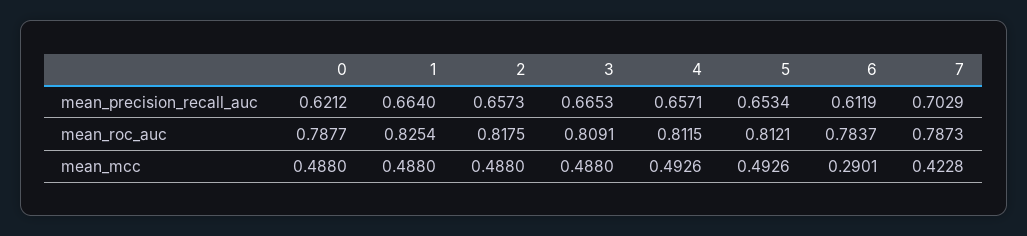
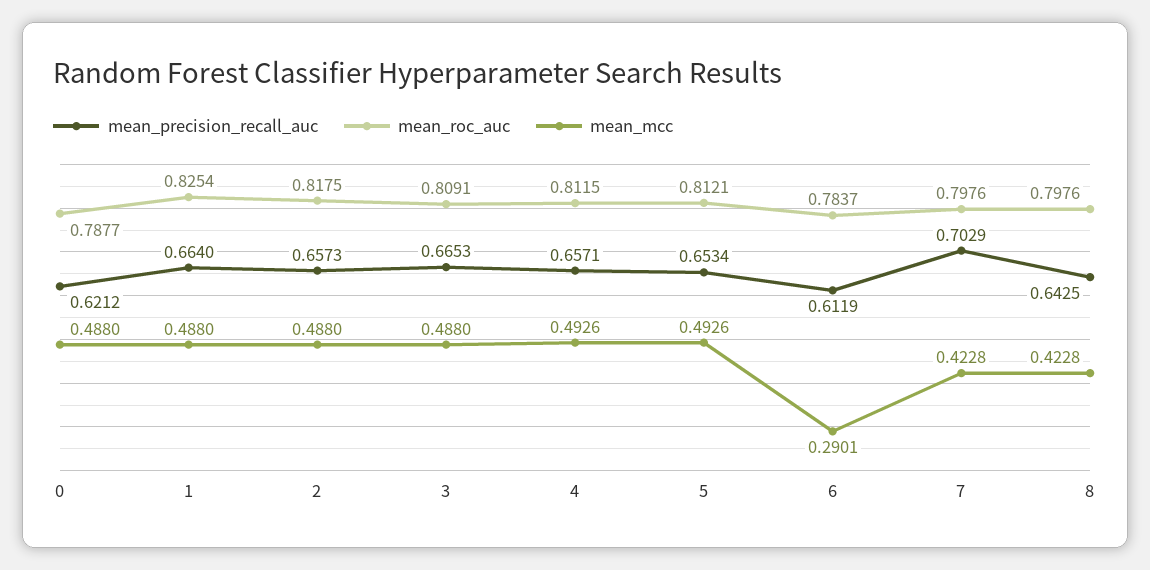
mean_roc_auc, 7: 0.7873 -> 0.7976
mean_precision_recall_auc, 8: none -> 0.6425
mean_roc_auc, 8: none -> 0.7976
mean_mcc, 8: none -> 0.4228

